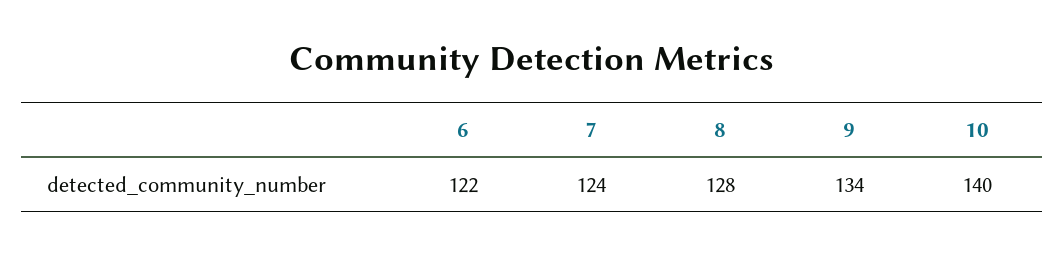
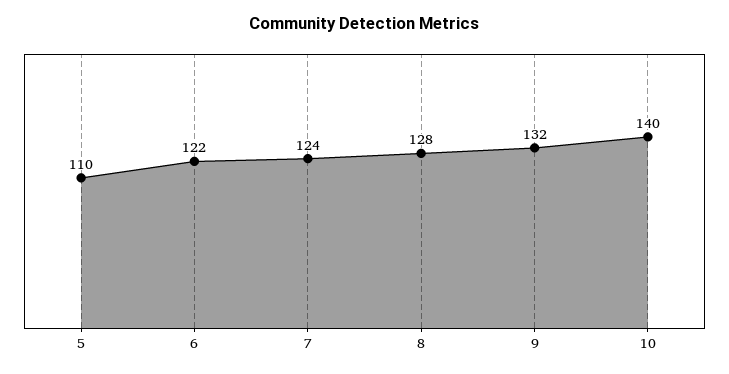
9: 134 -> 132
5: none -> 110

